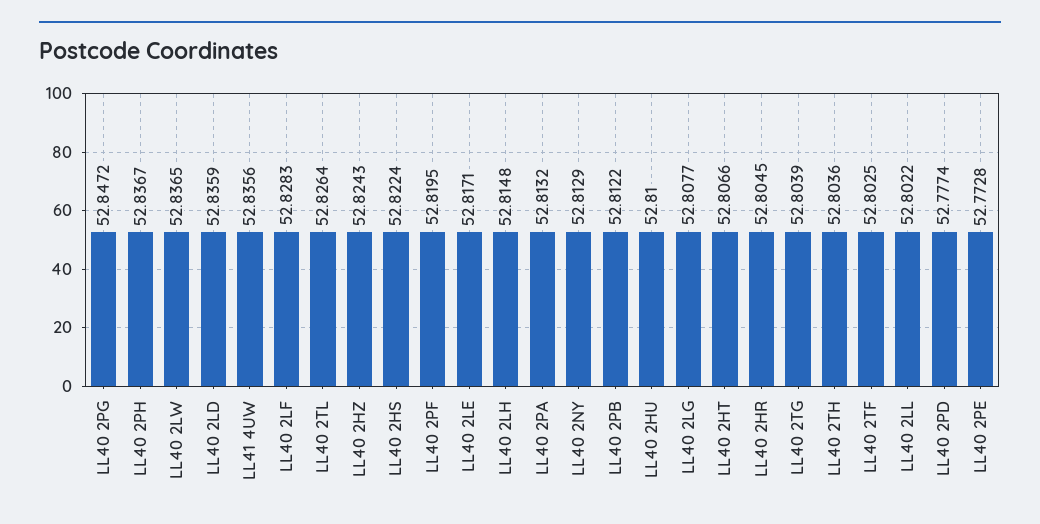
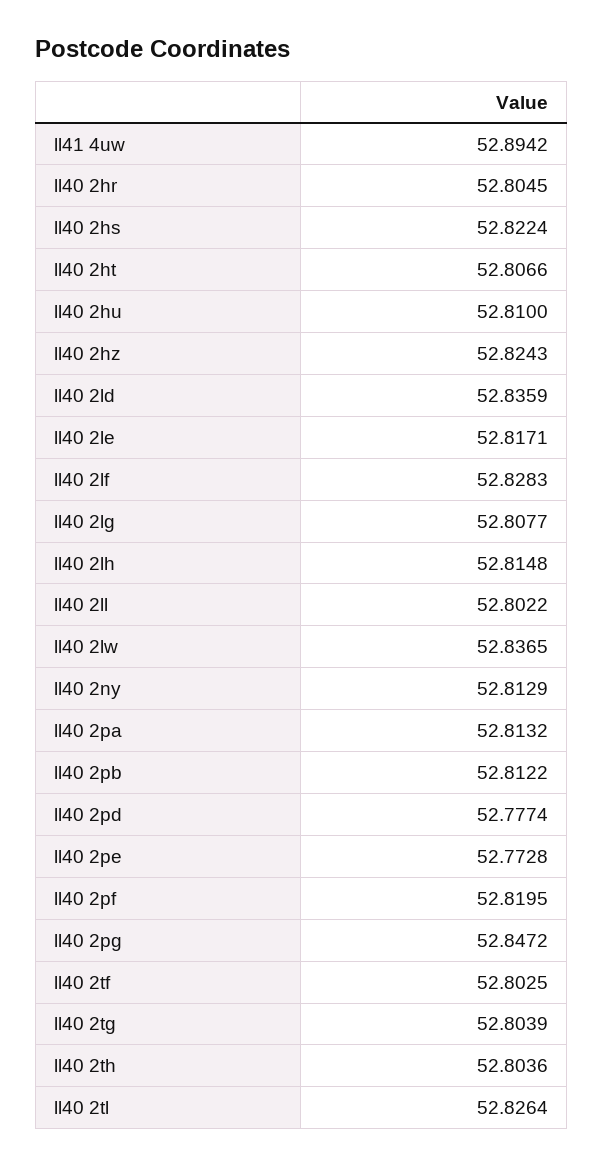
LL40 2PH: 52.8367 -> none
LL41 4UW: 52.8356 -> 52.8942

